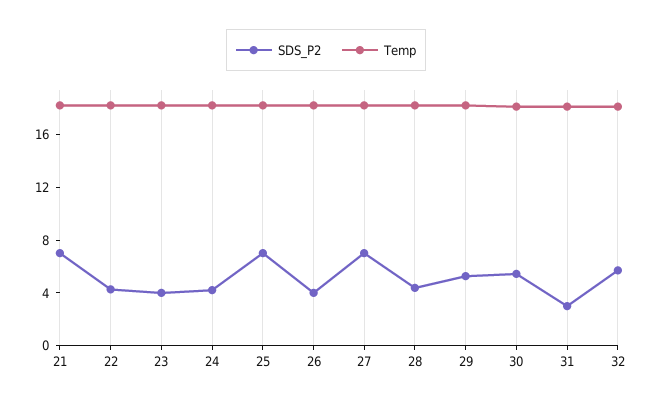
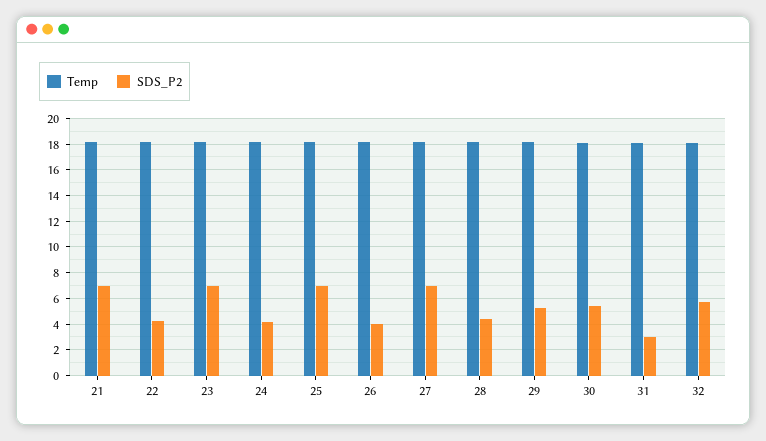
SDS_P2, 23: 4 -> 7

